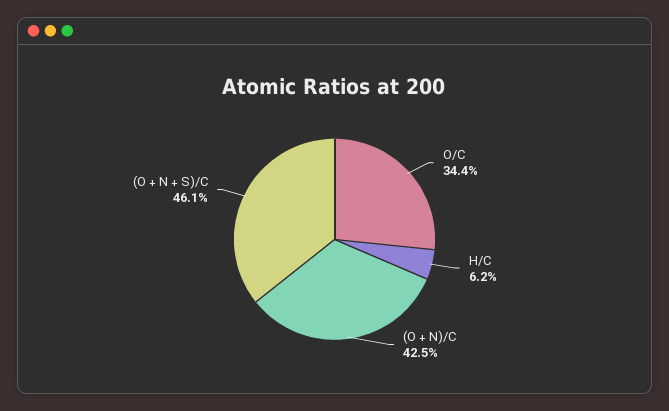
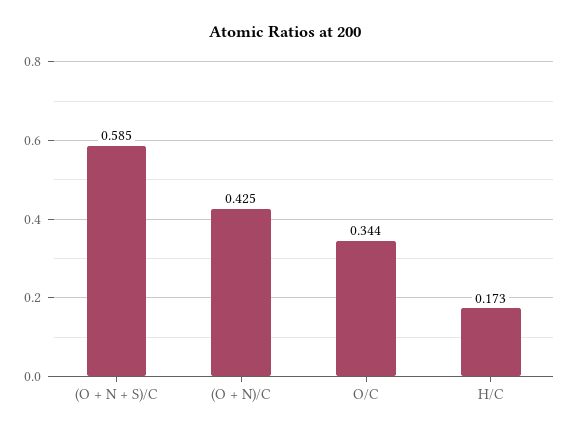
H/C: 0.062 -> 0.173
(O + N + S)/C: 0.461 -> 0.585

